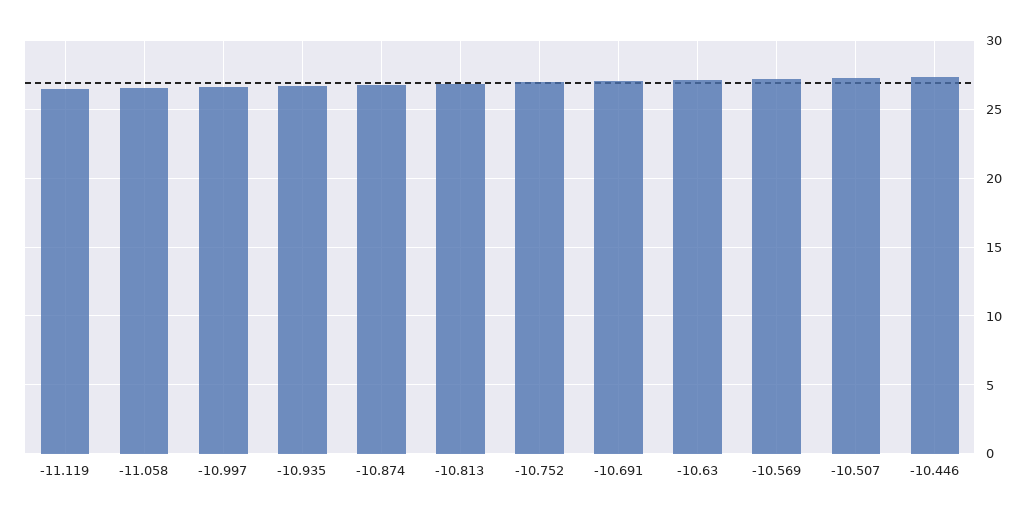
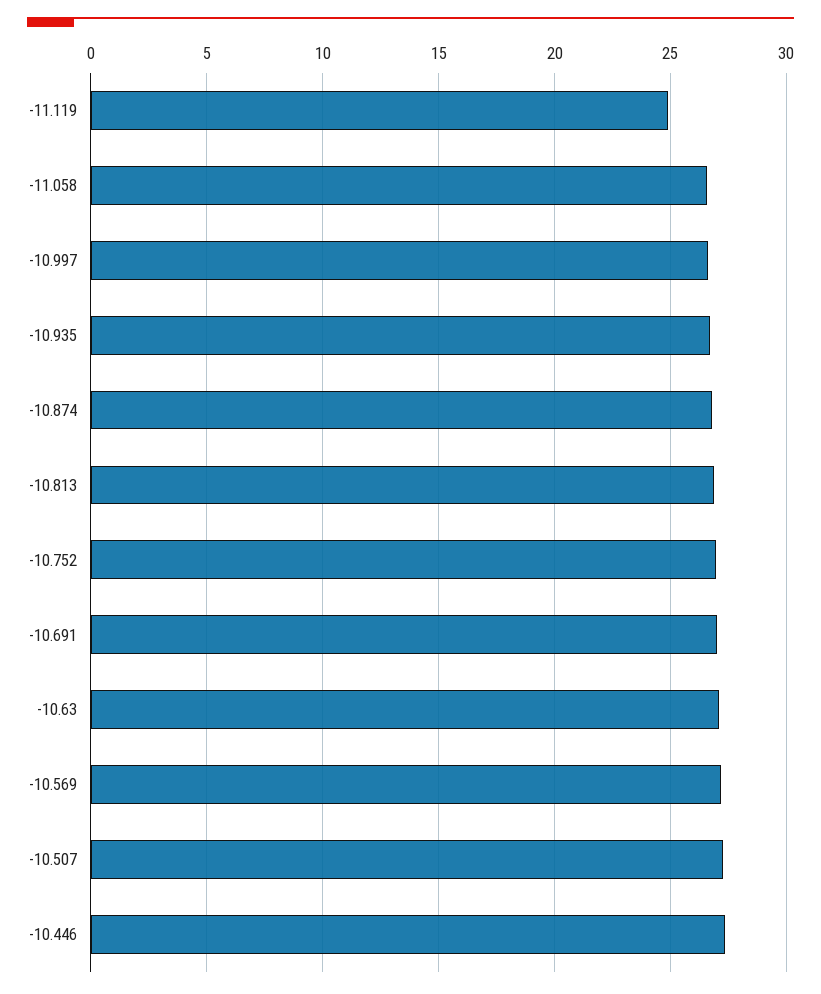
-11.119: 26.5 -> 25

